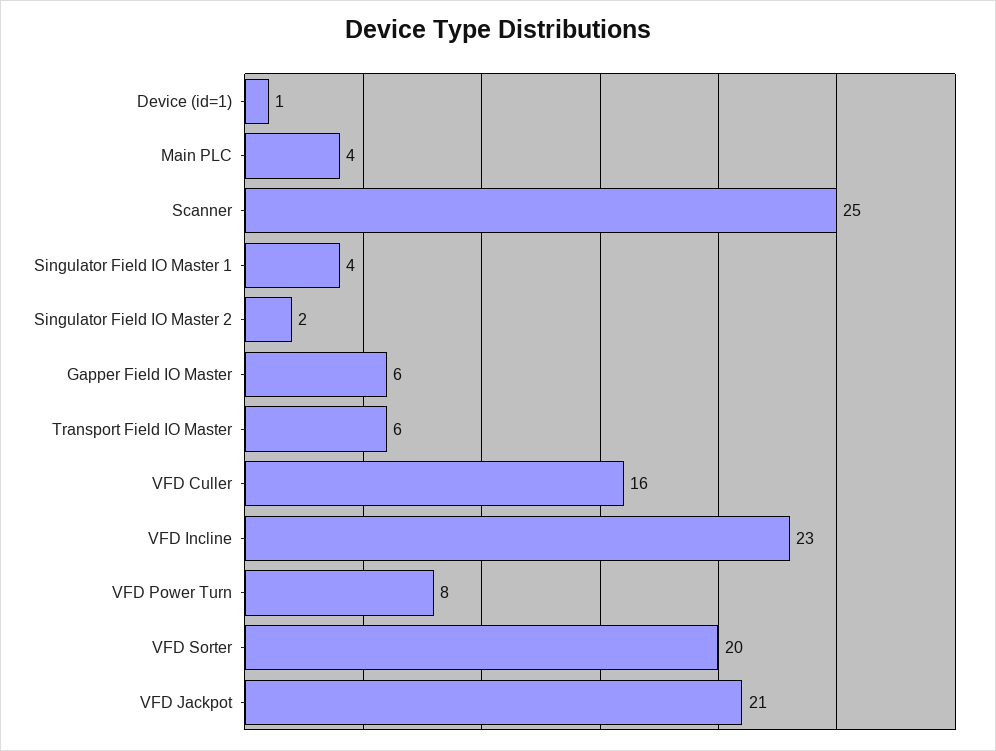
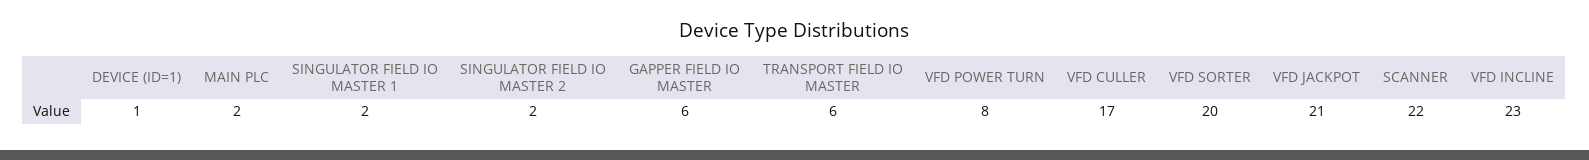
Main PLC: 4 -> 2
Scanner: 25 -> 22
Singulator Field IO Master 1: 4 -> 2
VFD Culler: 16 -> 17

